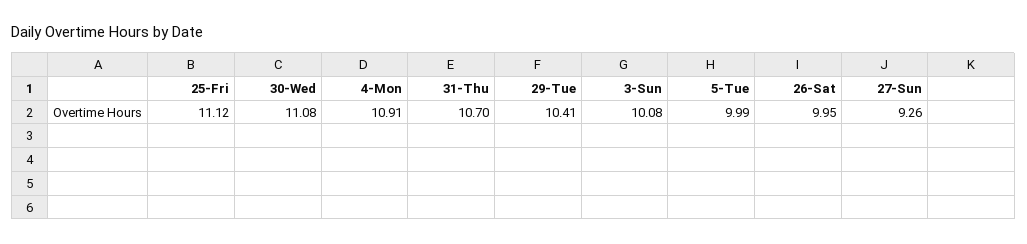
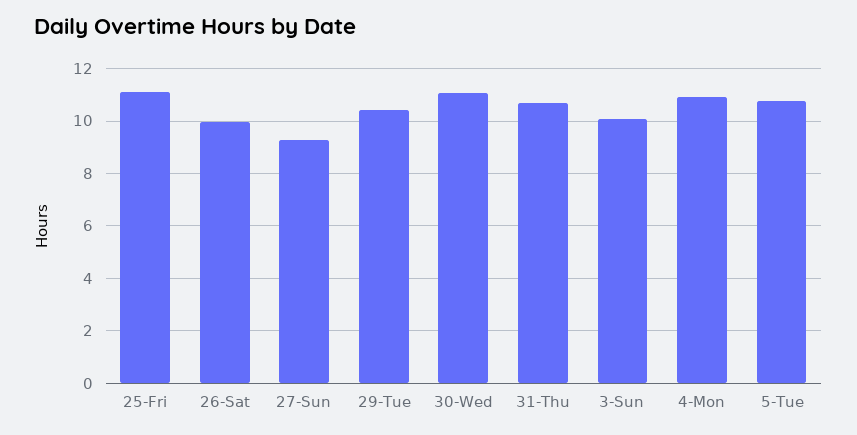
5-Tue: 9.99 -> 10.75

